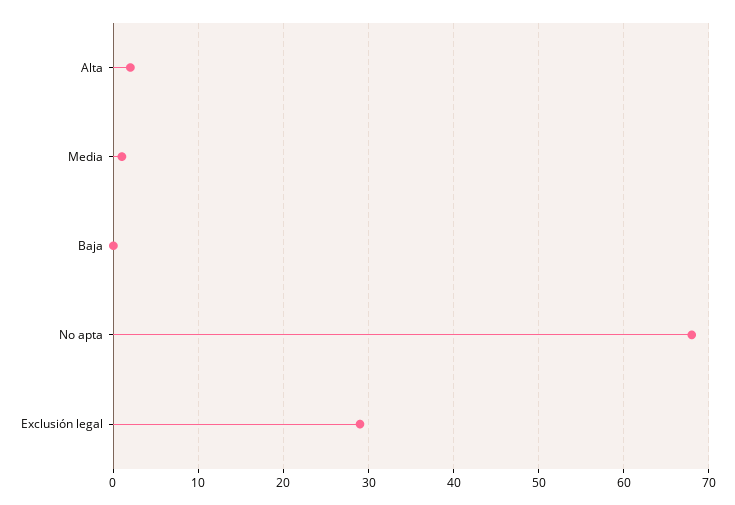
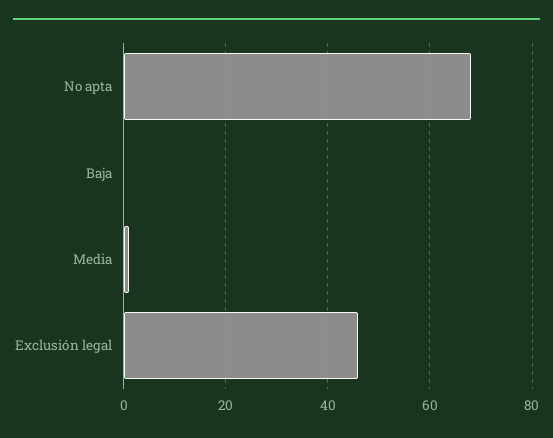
Alta: 2 -> none
Exclusión legal: 29 -> 45

